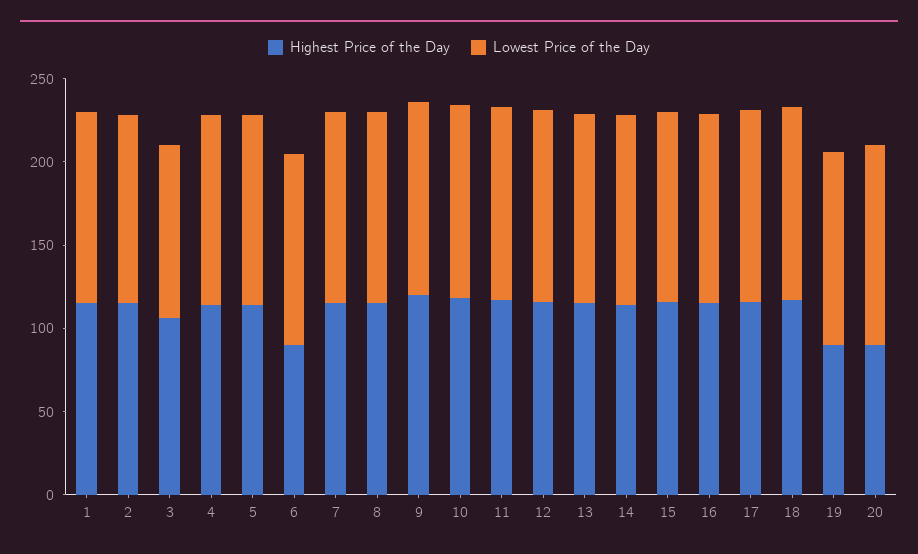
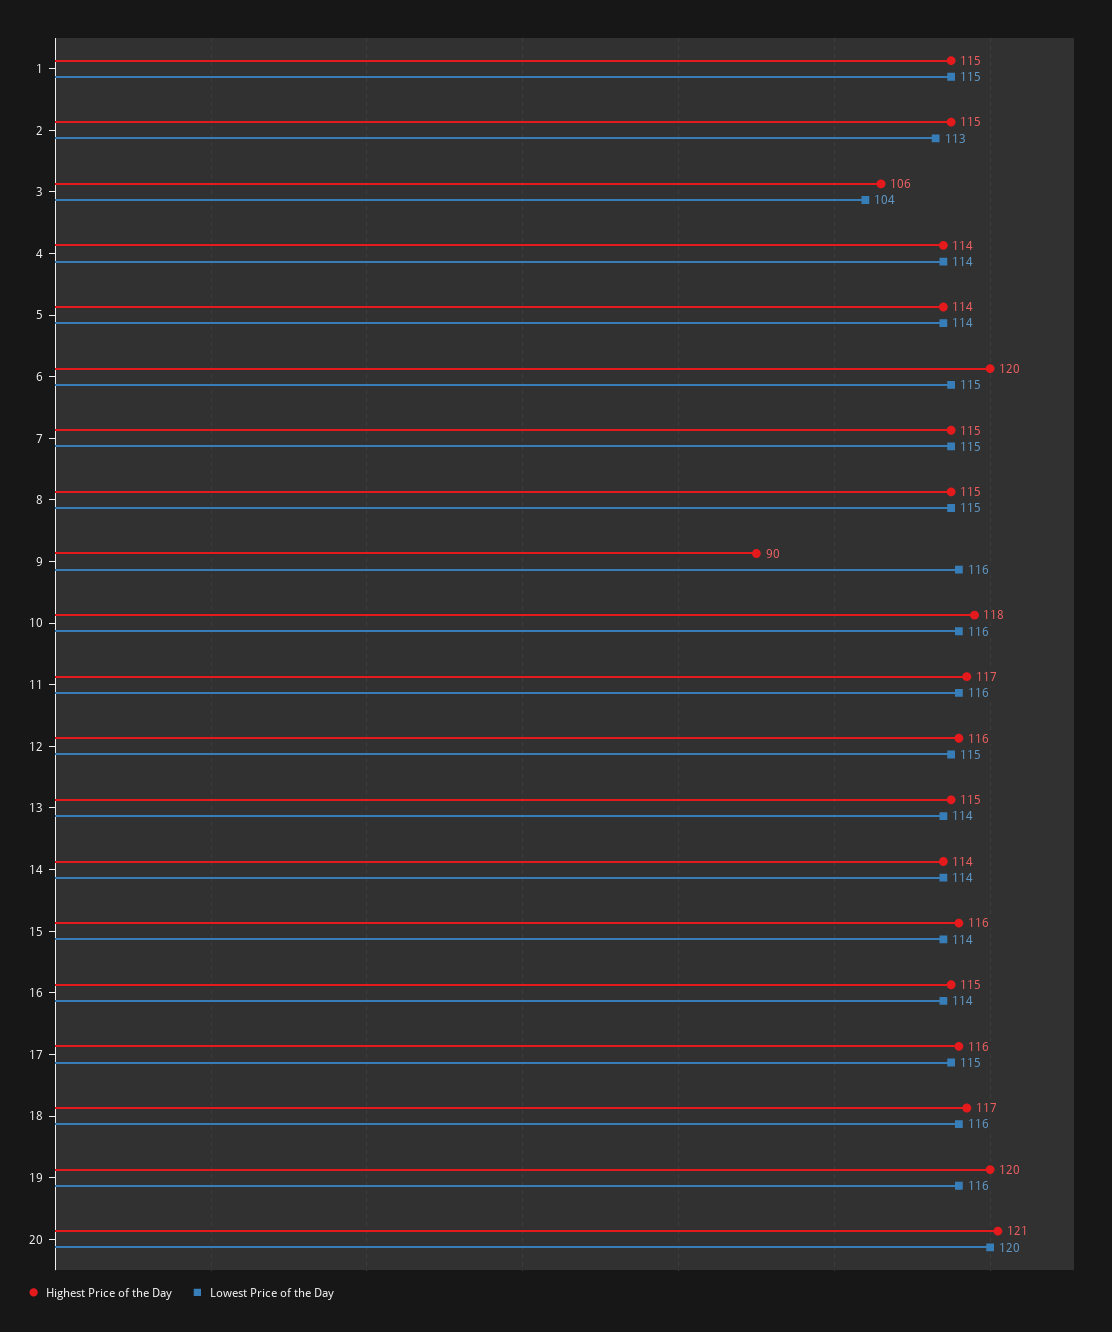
Highest Price of the Day, 6: 90 -> 120
Highest Price of the Day, 9: 120 -> 90
Highest Price of the Day, 19: 90 -> 120
Highest Price of the Day, 20: 90 -> 121

